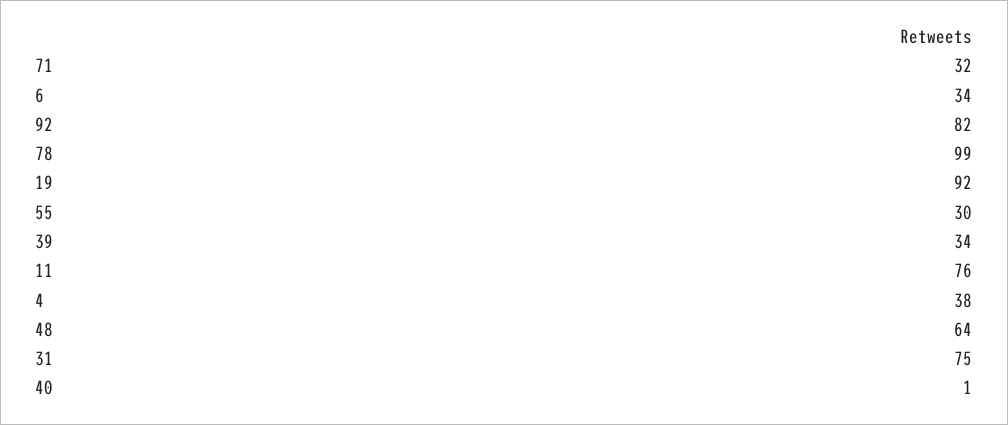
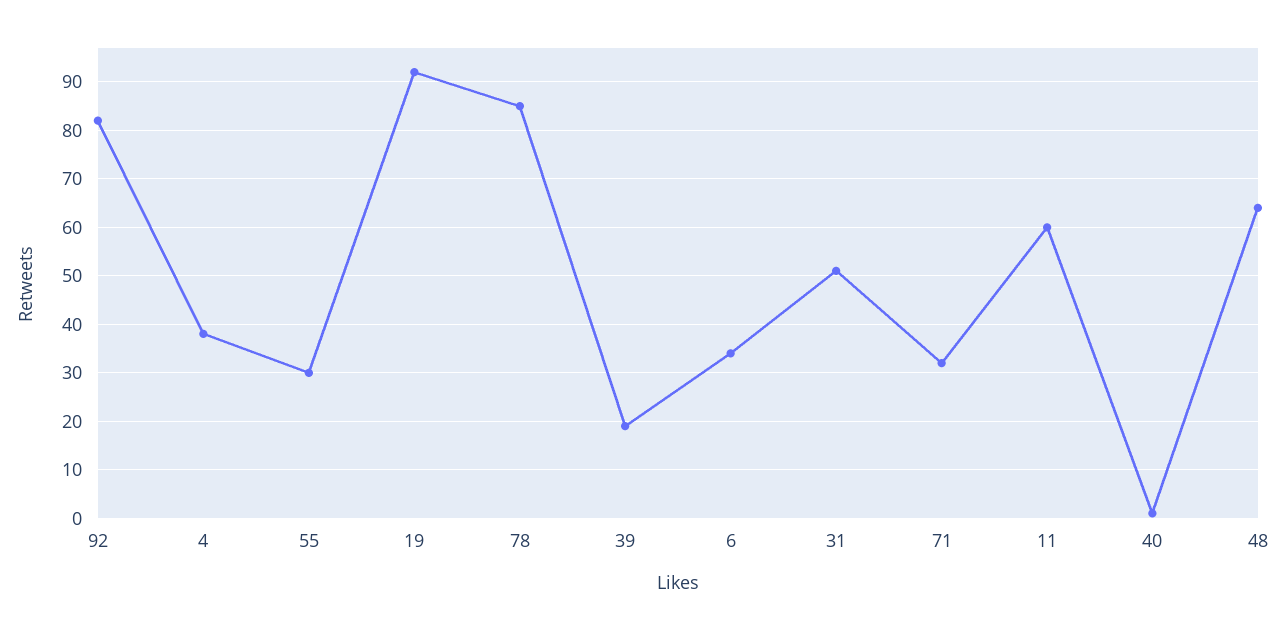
78: 99 -> 85
39: 34 -> 20
11: 76 -> 60
31: 75 -> 50

